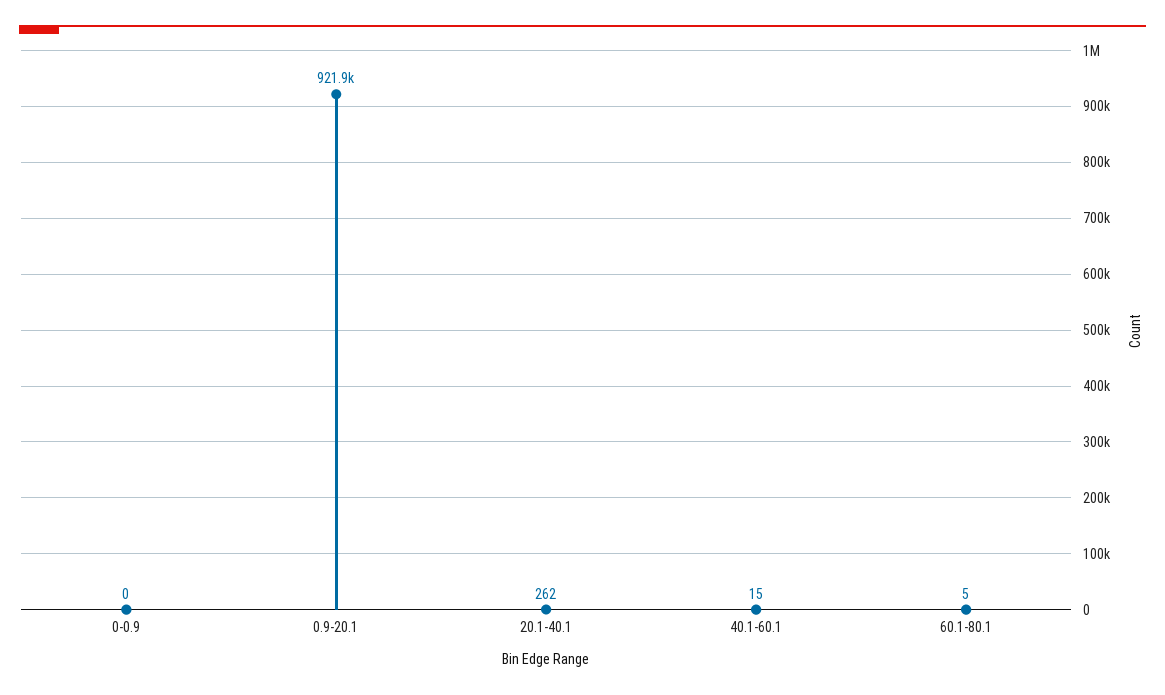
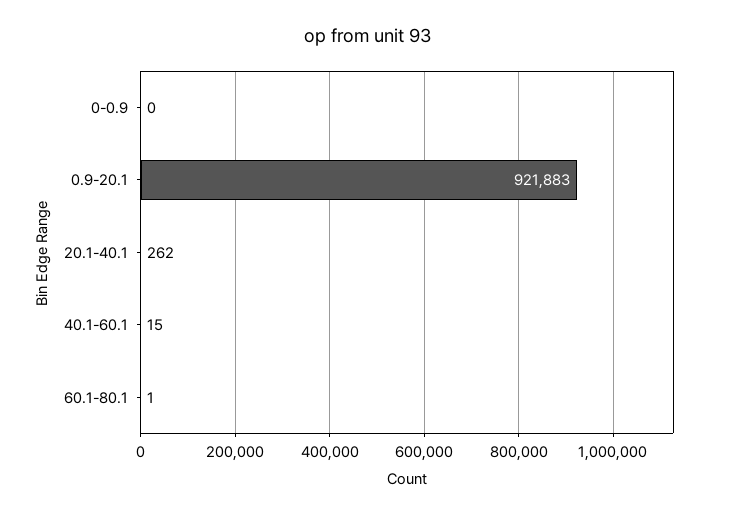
60.1-80.1: 5 -> 1

